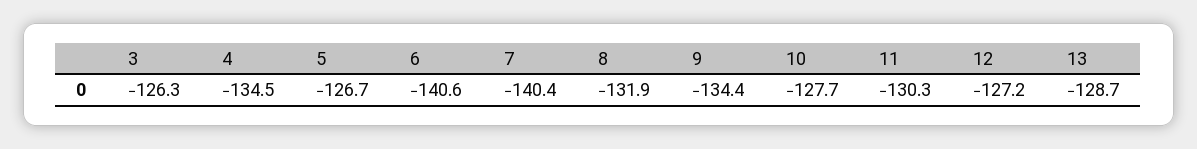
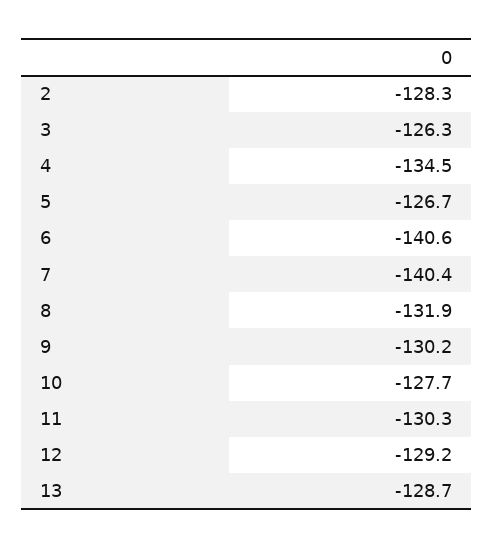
9: -134.4 -> -130.2
12: -127.2 -> -129.2
2: none -> -128.3

